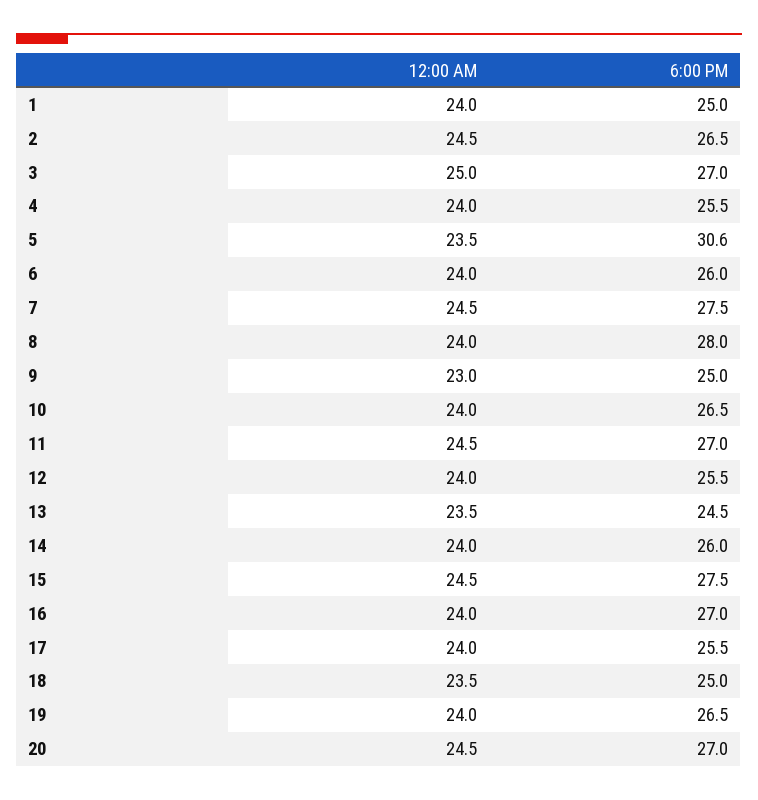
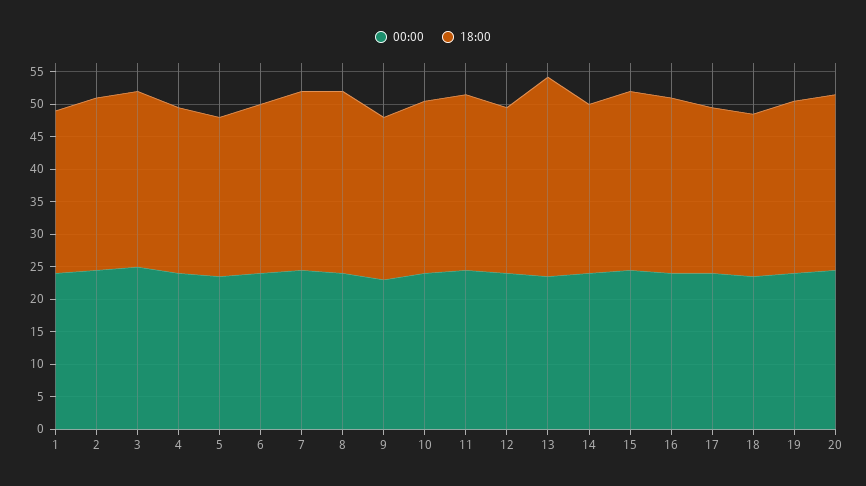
6:00 PM, 5: 30.6 -> 25
6:00 PM, 13: 24.5 -> 30

